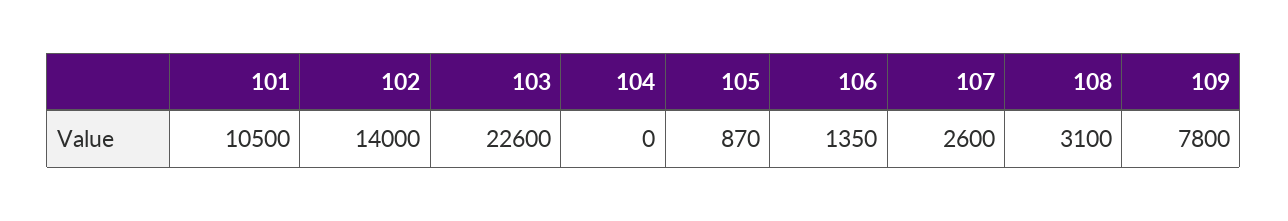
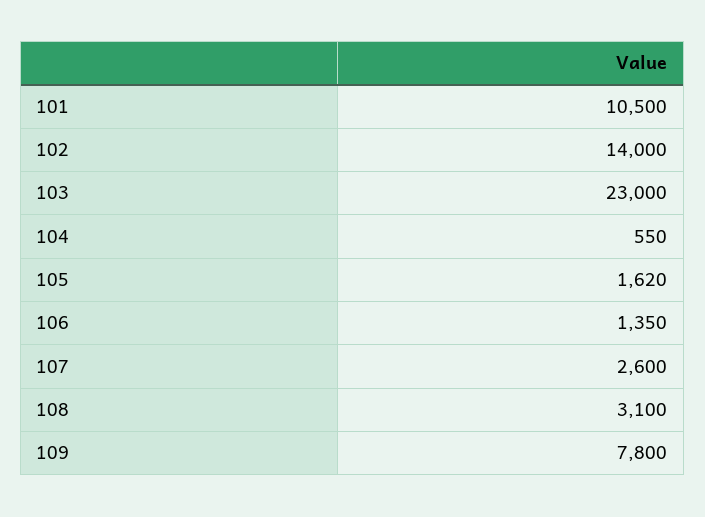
103: 22600 -> 23000
104: 0 -> 550
105: 870 -> 1620

